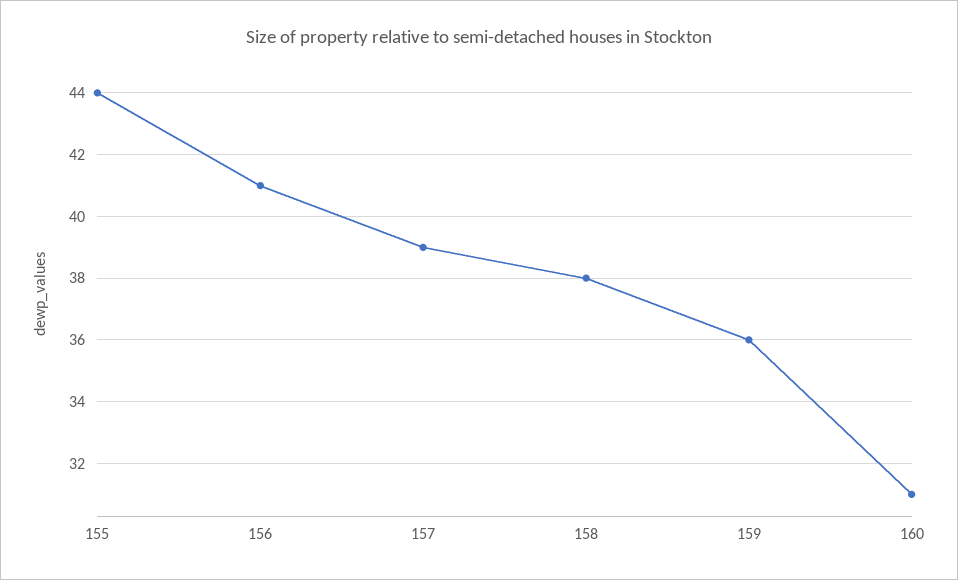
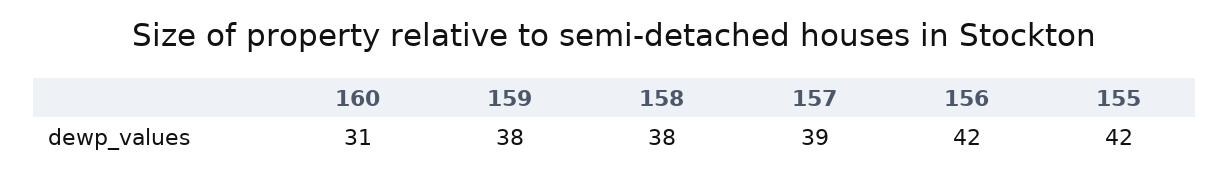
155: 44 -> 42
156: 41 -> 42
159: 36 -> 38

